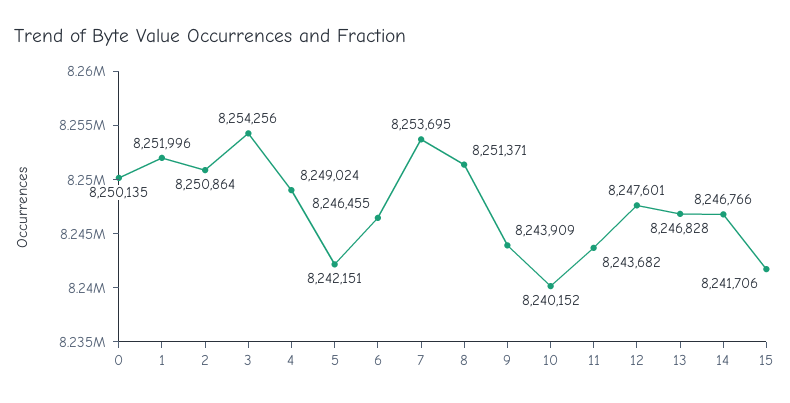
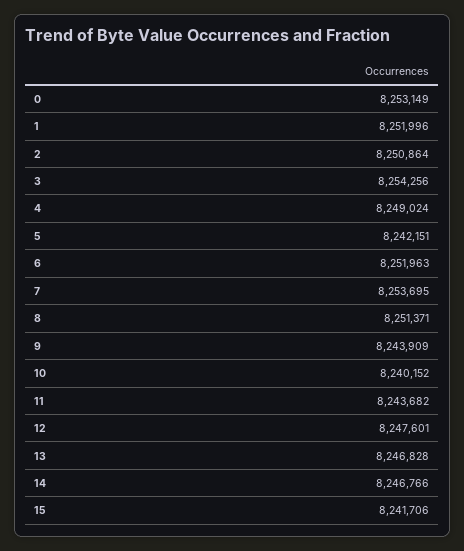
0: 8250135 -> 8253149
6: 8246455 -> 8251963

